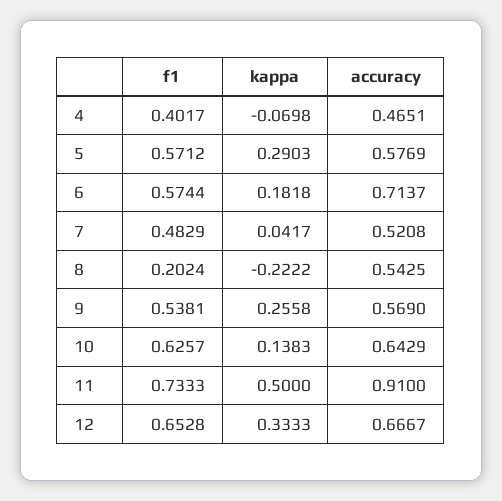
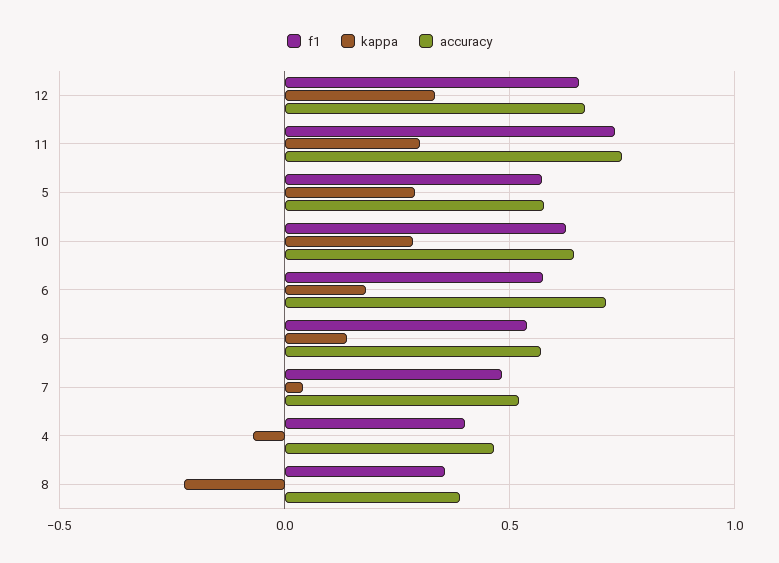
f1, 8: 0.2024 -> 0.35
accuracy, 8: 0.5425 -> 0.4
kappa, 9: 0.2558 -> 0.15
kappa, 10: 0.1383 -> 0.3
kappa, 11: 0.5 -> 0.3
accuracy, 11: 0.91 -> 0.75

